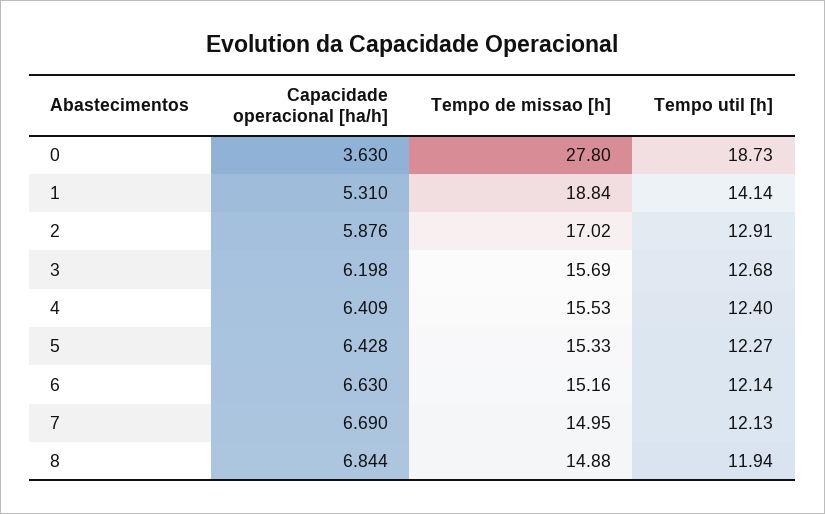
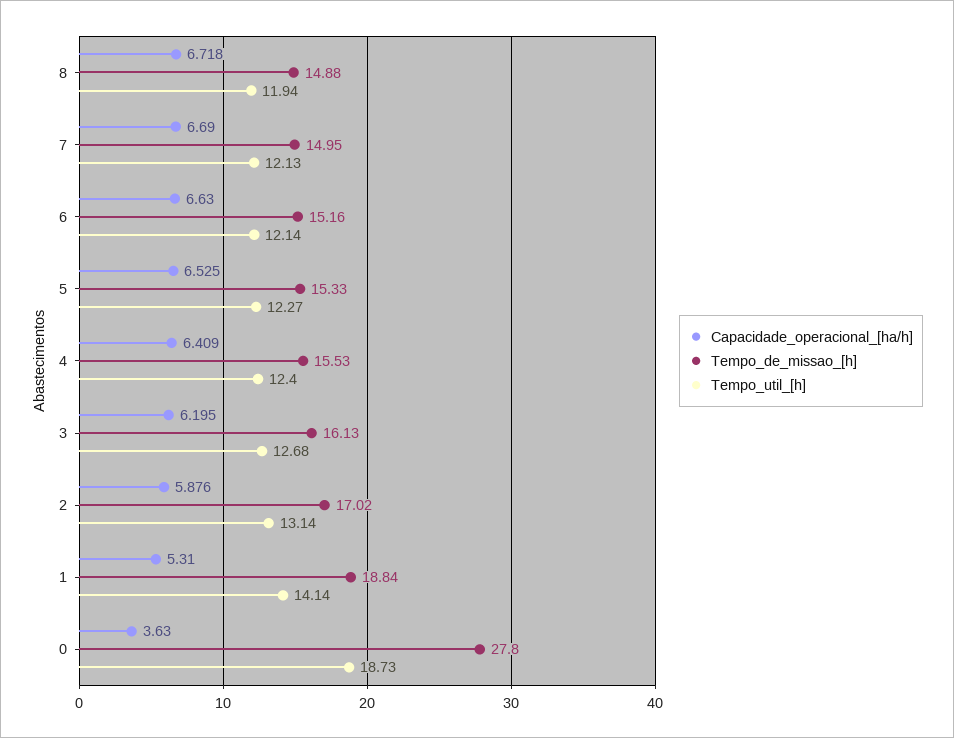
Tempo util [h], 2: 12.91 -> 13.14
Capacidade operacional [ha/h], 3: 6.198 -> 6.195
Tempo de missao [h], 3: 15.69 -> 16.13
Capacidade operacional [ha/h], 5: 6.428 -> 6.525
Capacidade operacional [ha/h], 8: 6.844 -> 6.718

